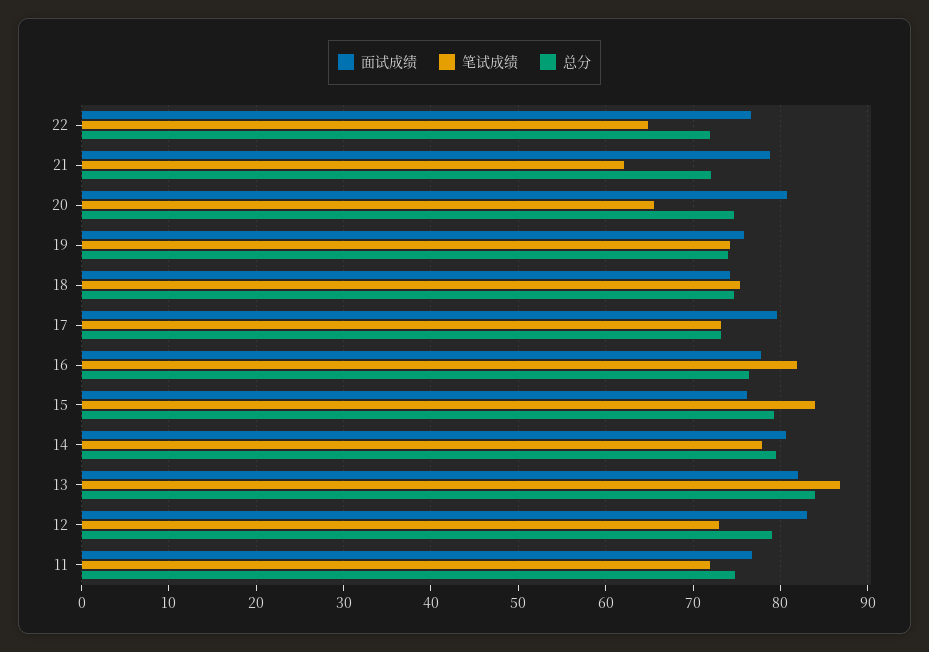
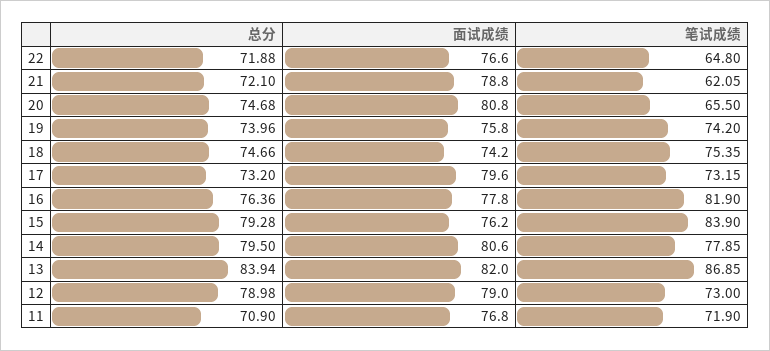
面试成绩, 12: 83 -> 79
总分, 11: 75 -> 70.9

